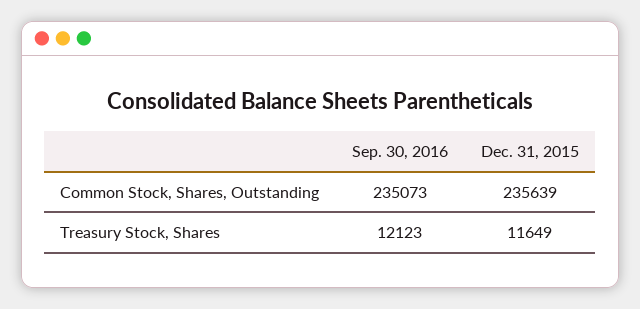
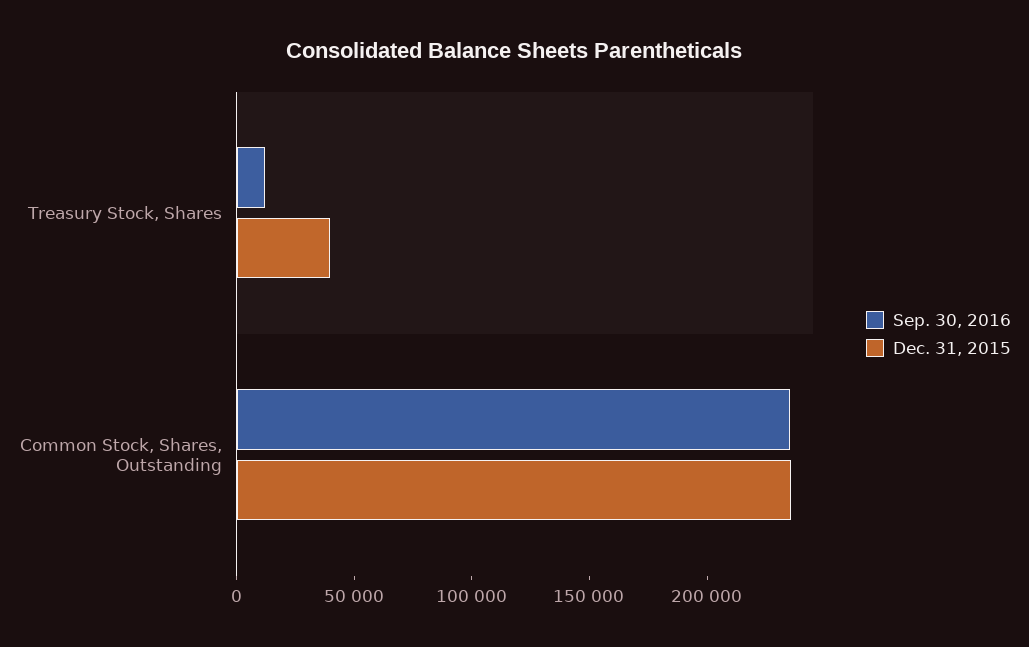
Dec. 31, 2015, Treasury Stock, Shares: 11649 -> 40000

